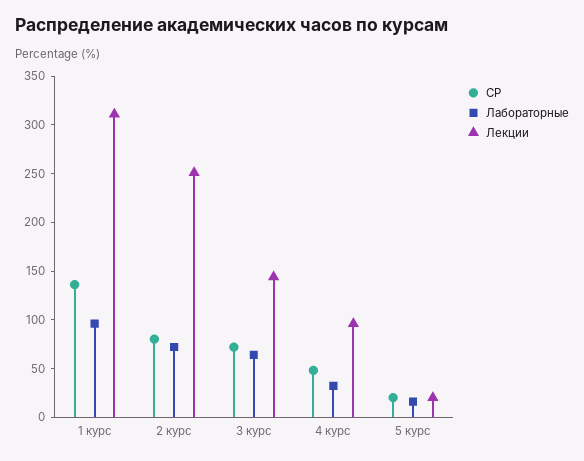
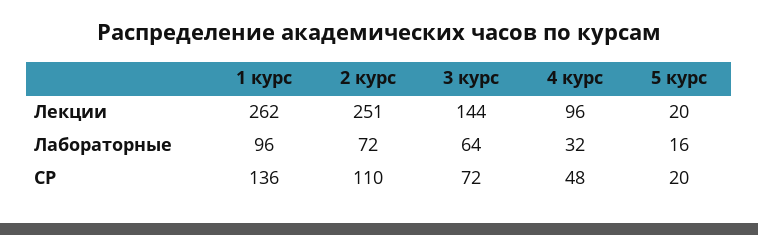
Лекции, 1 курс: 310 -> 262
СР, 2 курс: 80 -> 110

